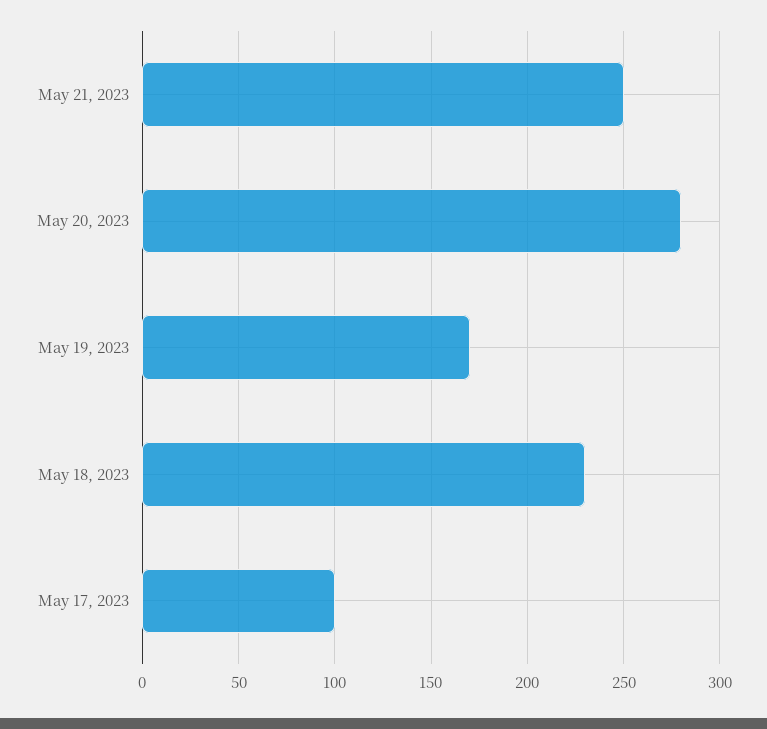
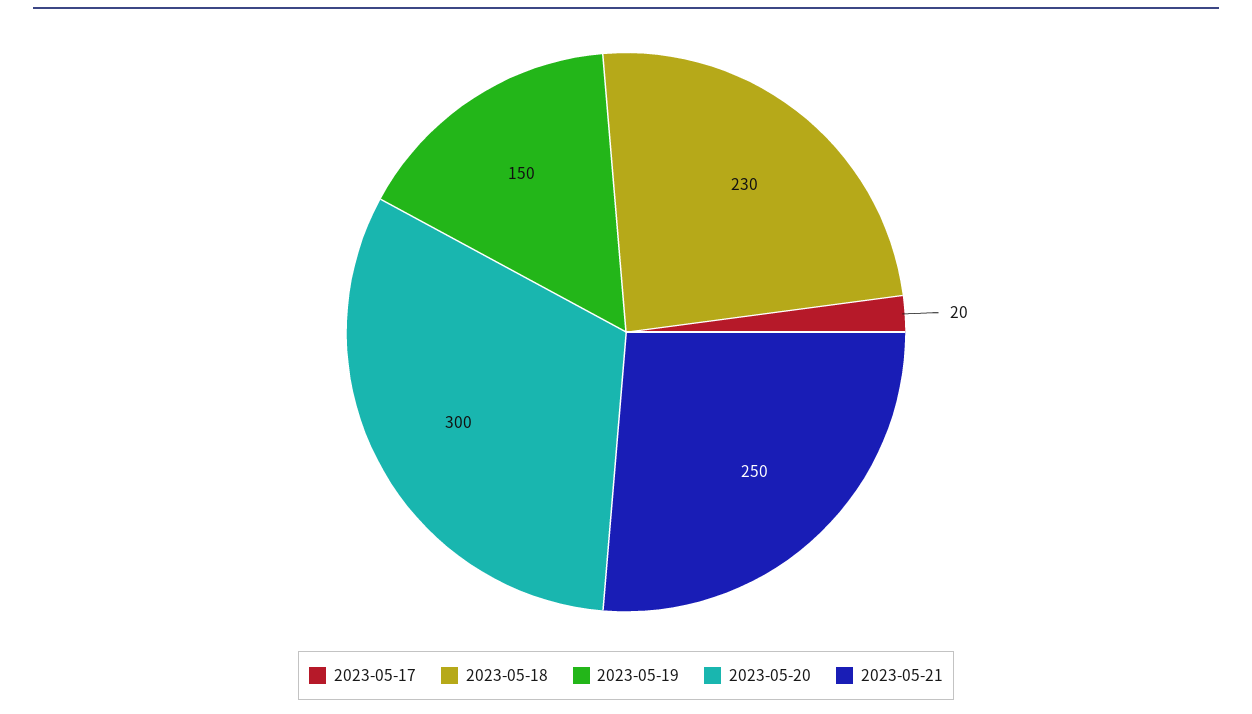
May 20, 2023: 280 -> 300
May 19, 2023: 170 -> 150
May 17, 2023: 100 -> 20

